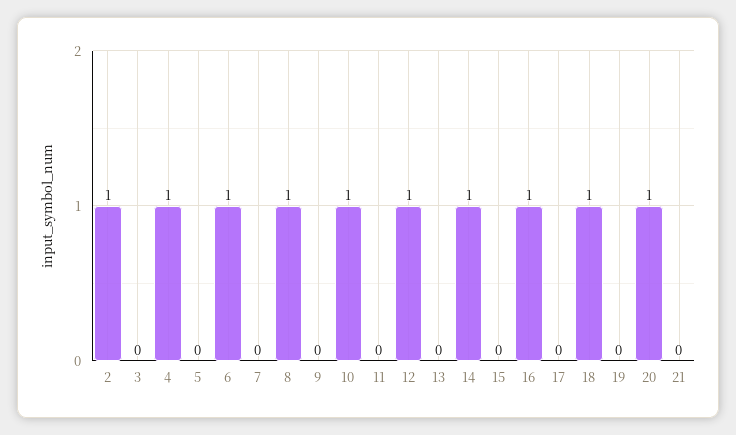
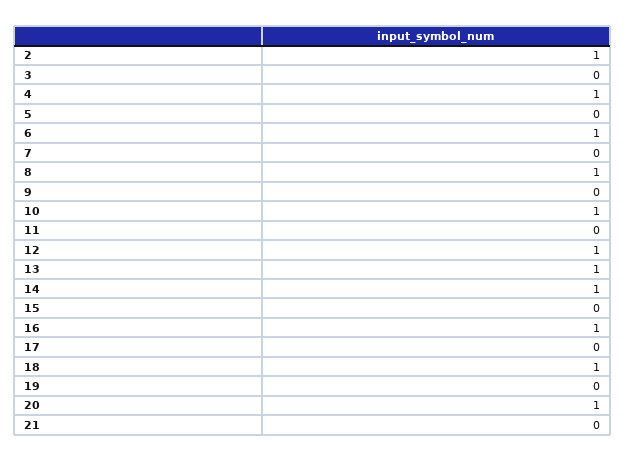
13: 0 -> 1

